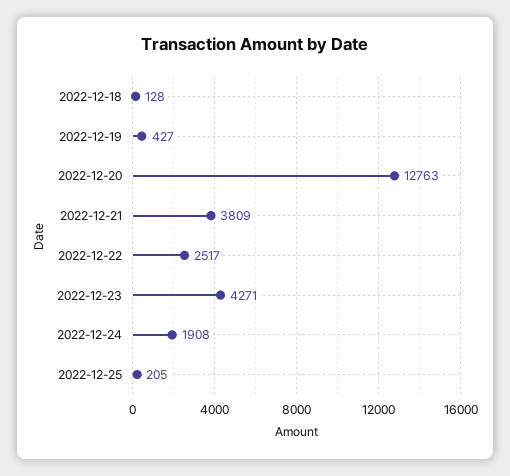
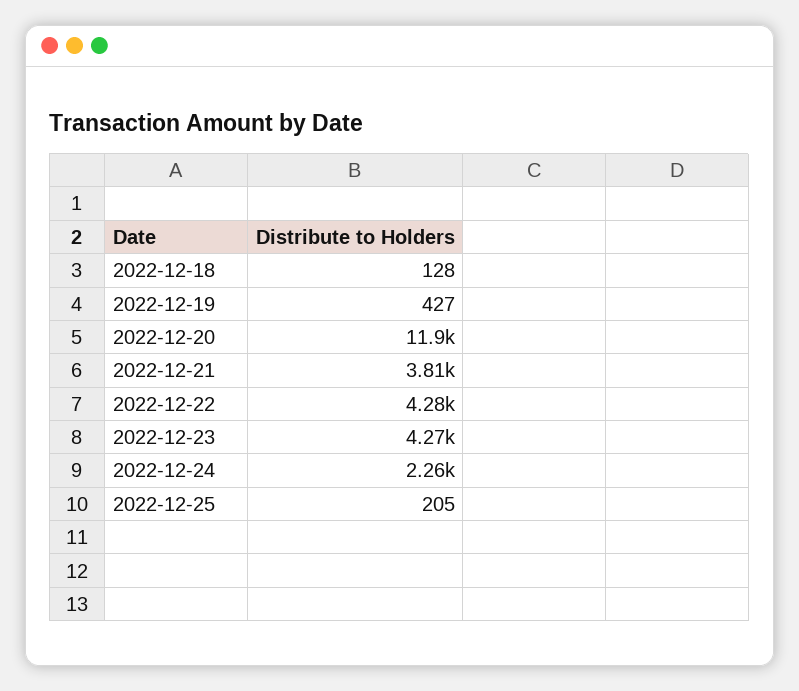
2022-12-20: 12763 -> 11900
2022-12-22: 2517 -> 4280
2022-12-24: 1908 -> 2260

